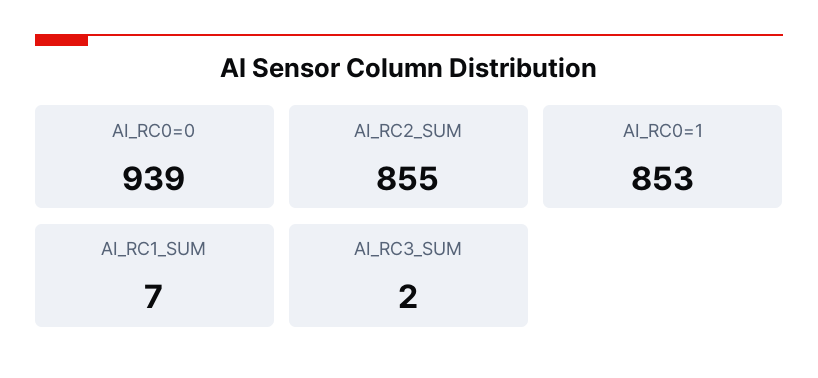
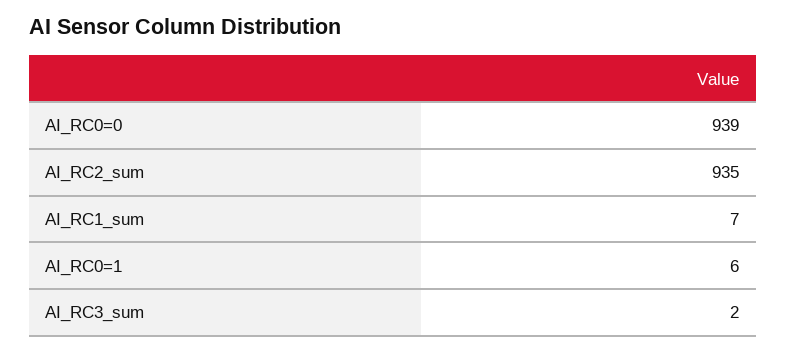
AI_RC2_SUM: 855 -> 935
AI_RC0=1: 853 -> 6

